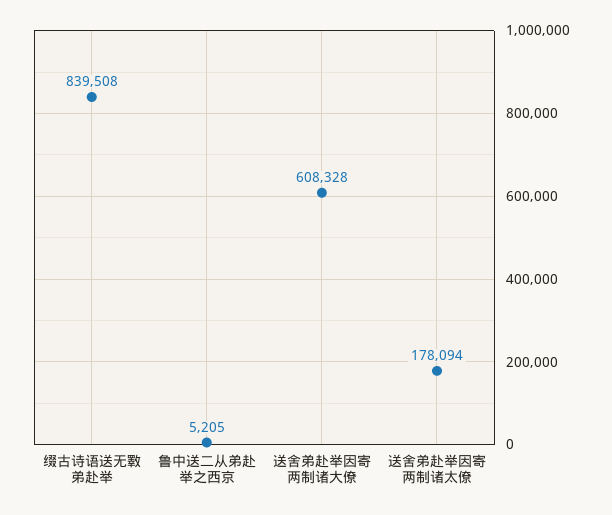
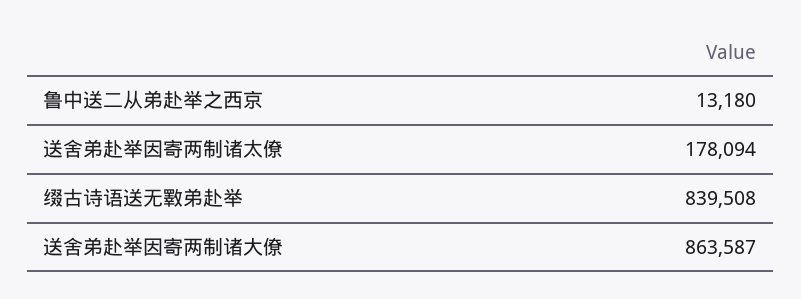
鲁中送二从弟赴举之西京: 5205 -> 13180
送舍弟赴举因寄两制诸大僚: 608328 -> 863587

